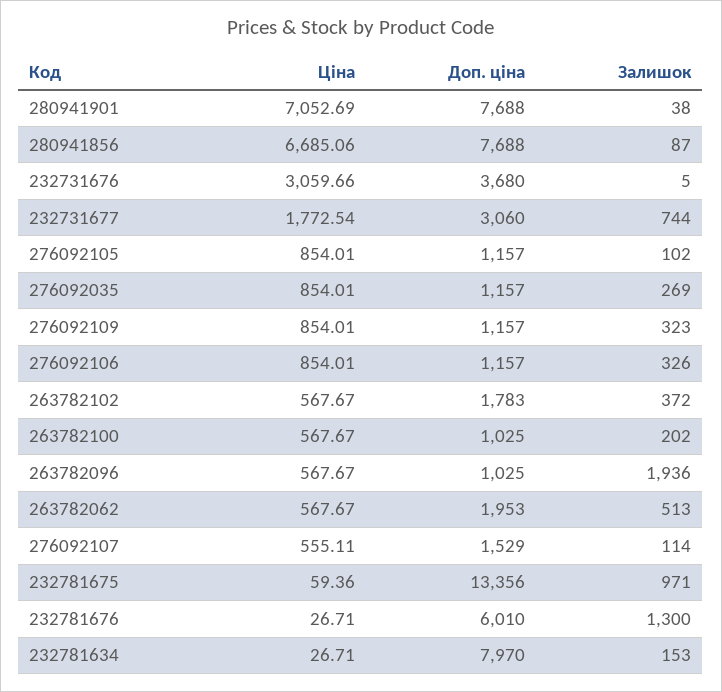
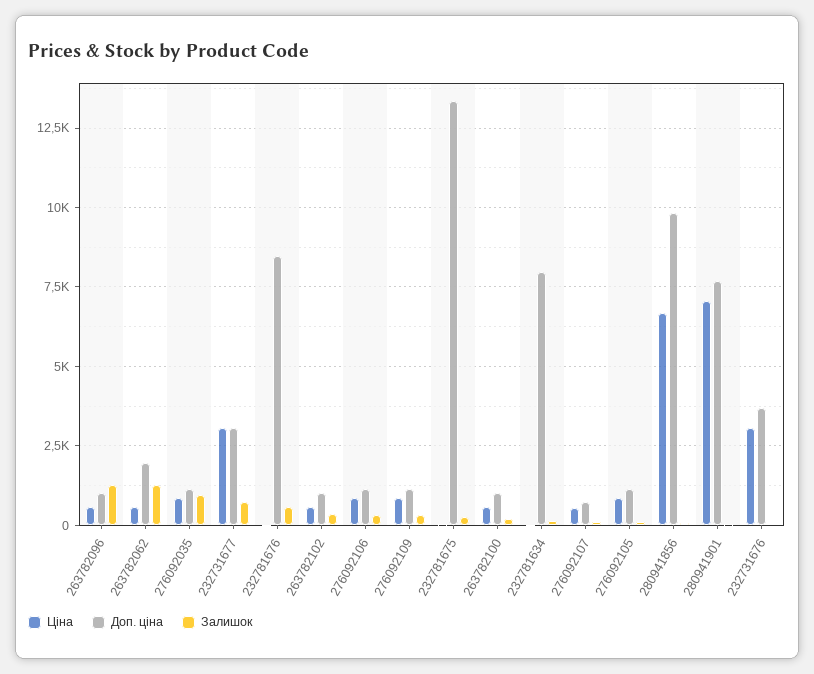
Доп. ціна, 280941856: 7688 -> 9750
Ціна, 232731677: 1772.54 -> 3000
Залишок, 276092035: 269 -> 1000
Доп. ціна, 263782102: 1783 -> 1000
Залишок, 263782096: 1936 -> 1250
Залишок, 263782062: 513 -> 1250
Доп. ціна, 276092107: 1529 -> 750
Залишок, 232781675: 971 -> 250
Доп. ціна, 232781676: 6010 -> 8500
Залишок, 232781676: 1300 -> 500

